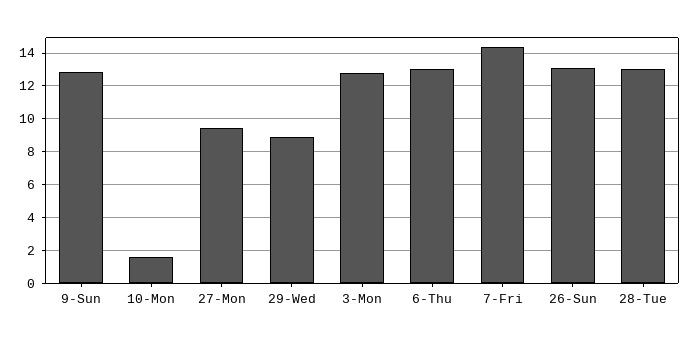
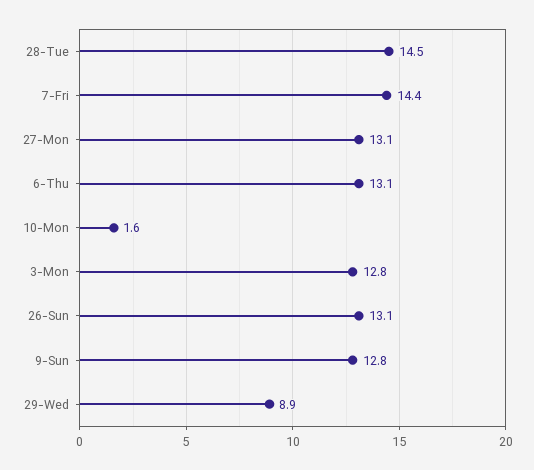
27-Mon: 9.5 -> 13.1
28-Tue: 13 -> 14.5

